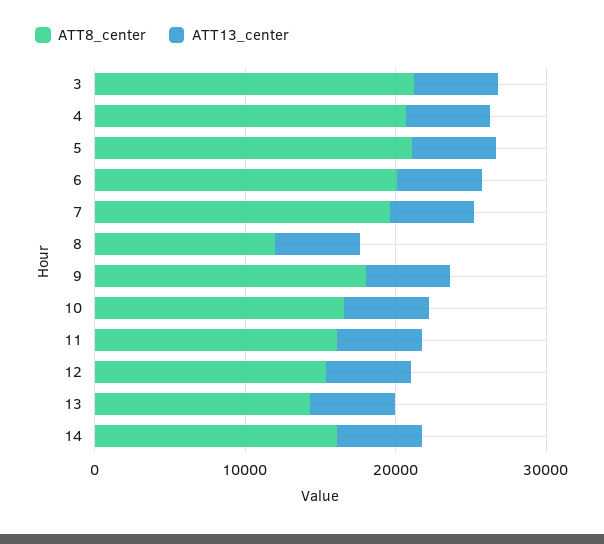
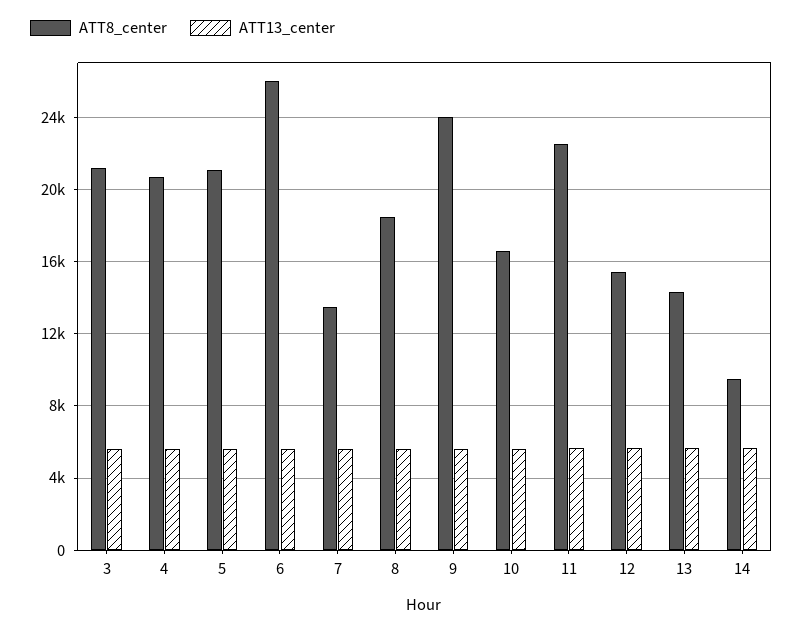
ATT8_center, 6: 20000 -> 26000
ATT8_center, 7: 20000 -> 13500
ATT8_center, 8: 12000 -> 18500
ATT8_center, 9: 18000 -> 24000
ATT8_center, 11: 16000 -> 22500
ATT8_center, 14: 16000 -> 9500

